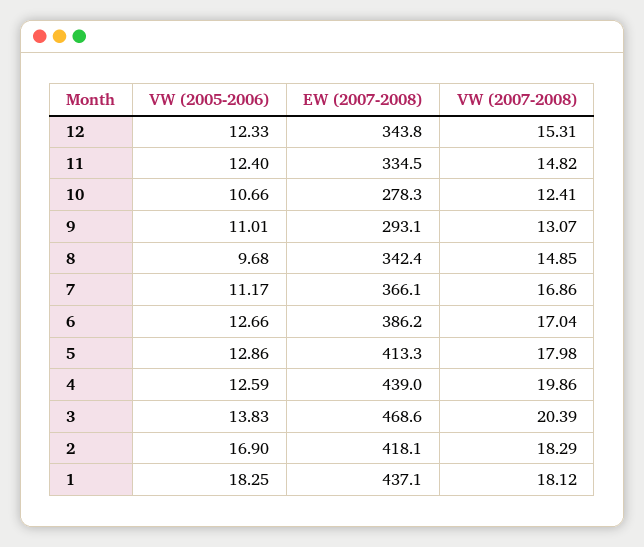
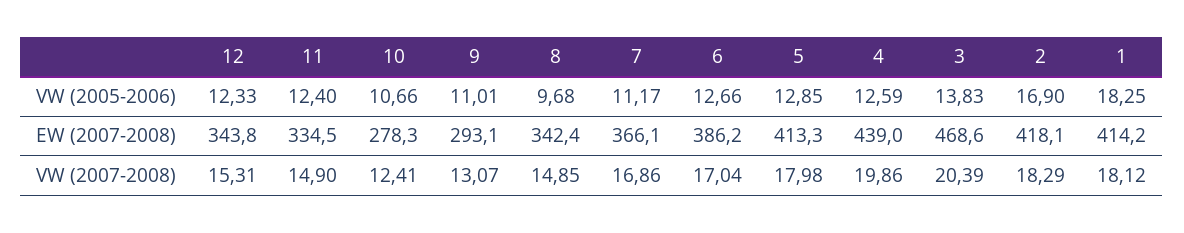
VW (2007-2008), 11: 14.82 -> 14.9
VW (2005-2006), 5: 12.86 -> 12.85
EW (2007-2008), 1: 437.1 -> 414.2

